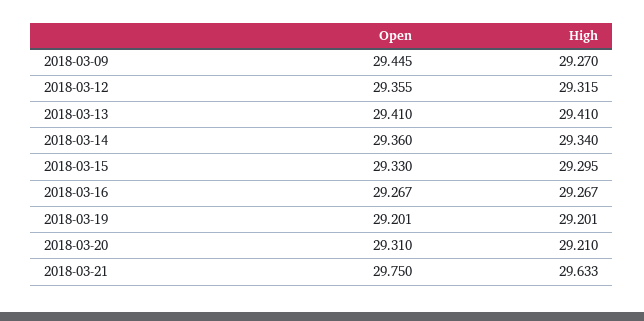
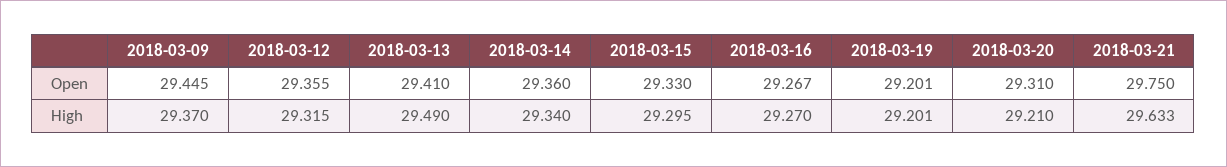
High, 2018-03-09: 29.27 -> 29.37
High, 2018-03-13: 29.41 -> 29.49
High, 2018-03-16: 29.267 -> 29.27

